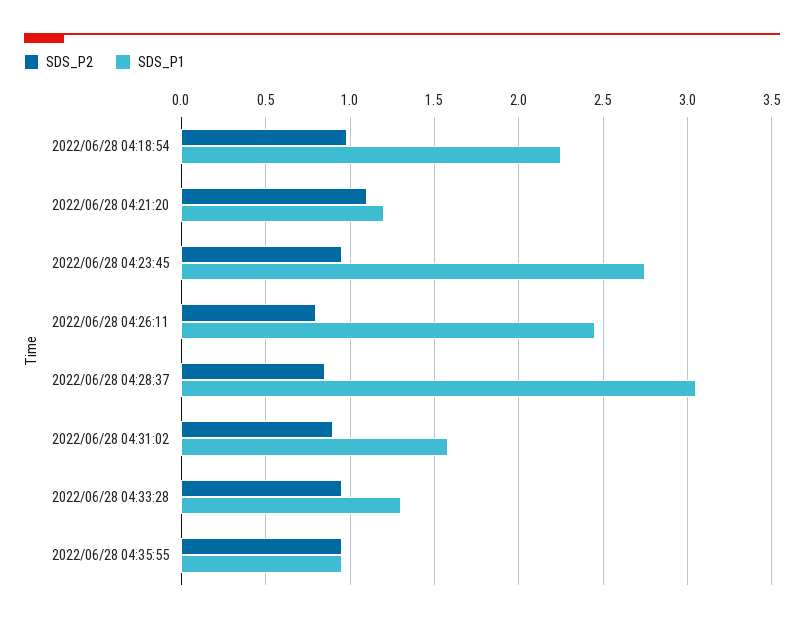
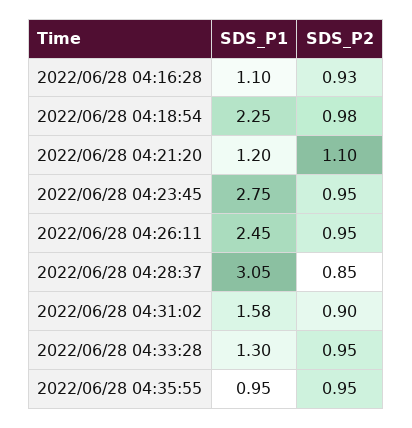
SDS_P2, 2022/06/28 04:26:11: 0.8 -> 0.95
SDS_P1, 2022/06/28 04:16:28: none -> 1.1
SDS_P2, 2022/06/28 04:16:28: none -> 0.93

